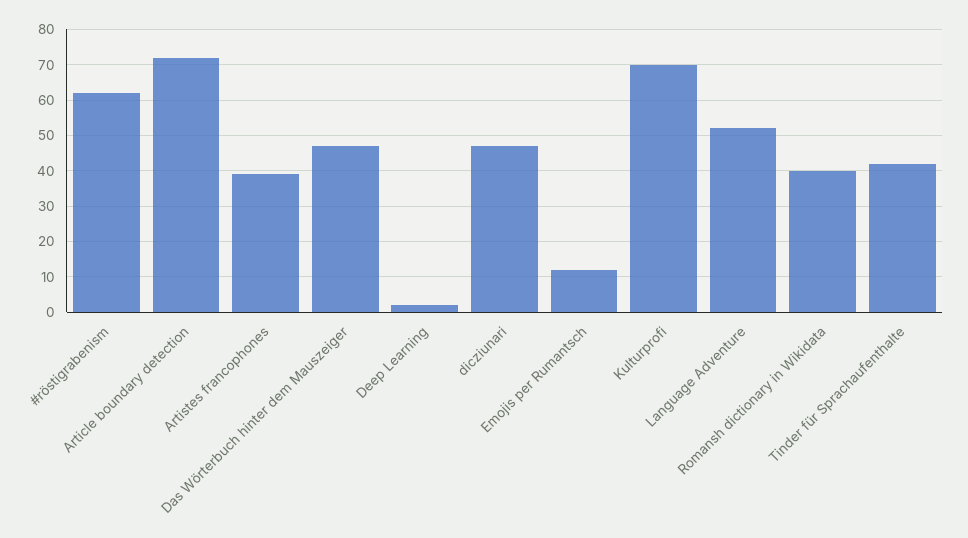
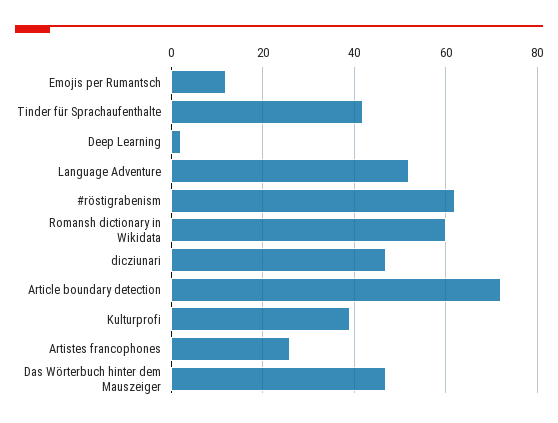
Artistes francophones: 40 -> 25
Kulturprofi: 70 -> 40
Romansh dictionary in Wikidata: 40 -> 60

